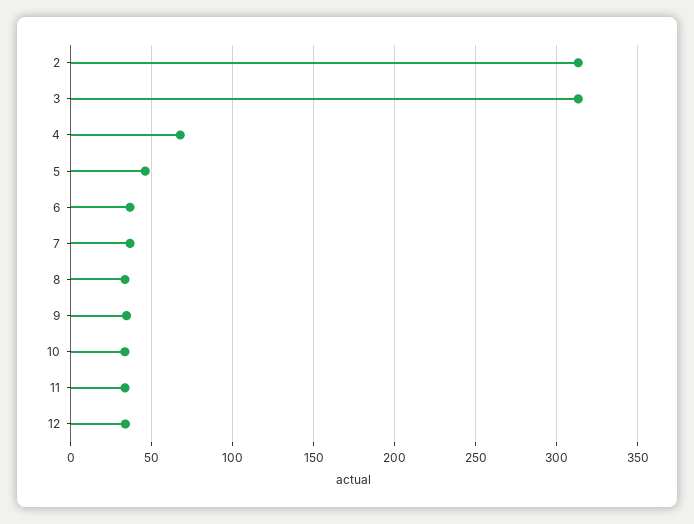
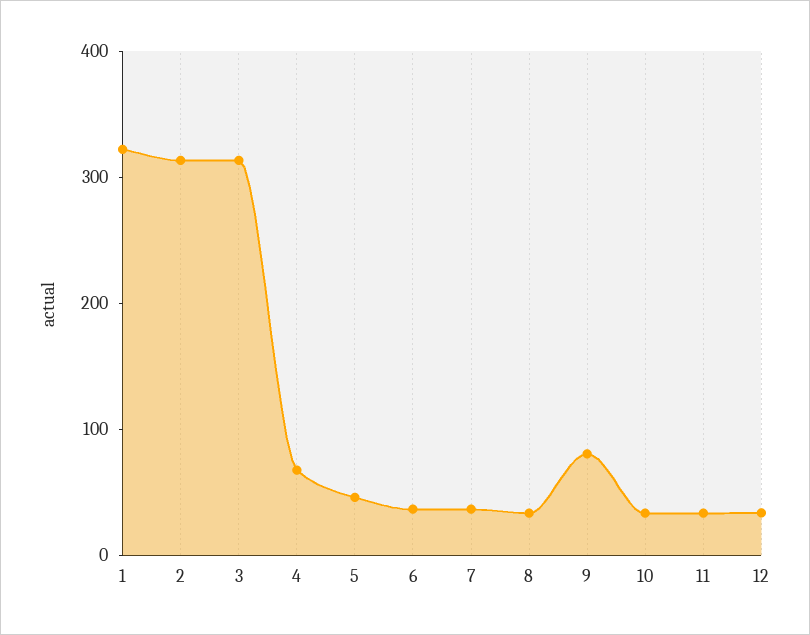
9: 35 -> 80
1: none -> 320

